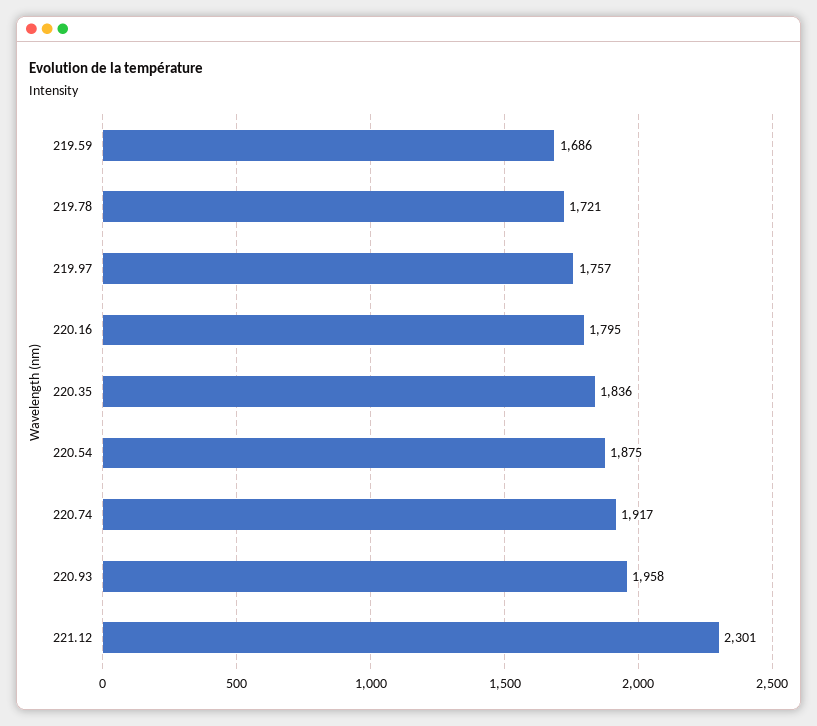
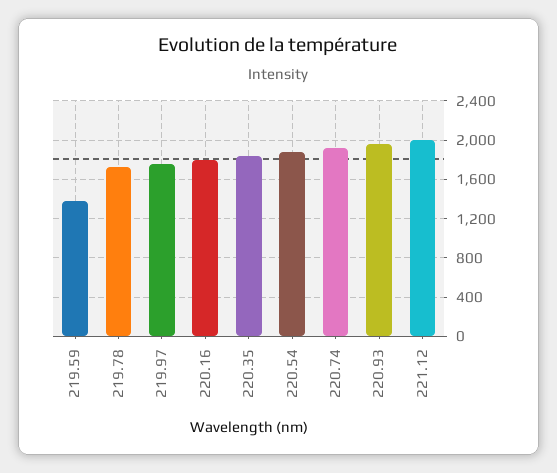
219.59: 1686 -> 1400
221.12: 2301 -> 2000

